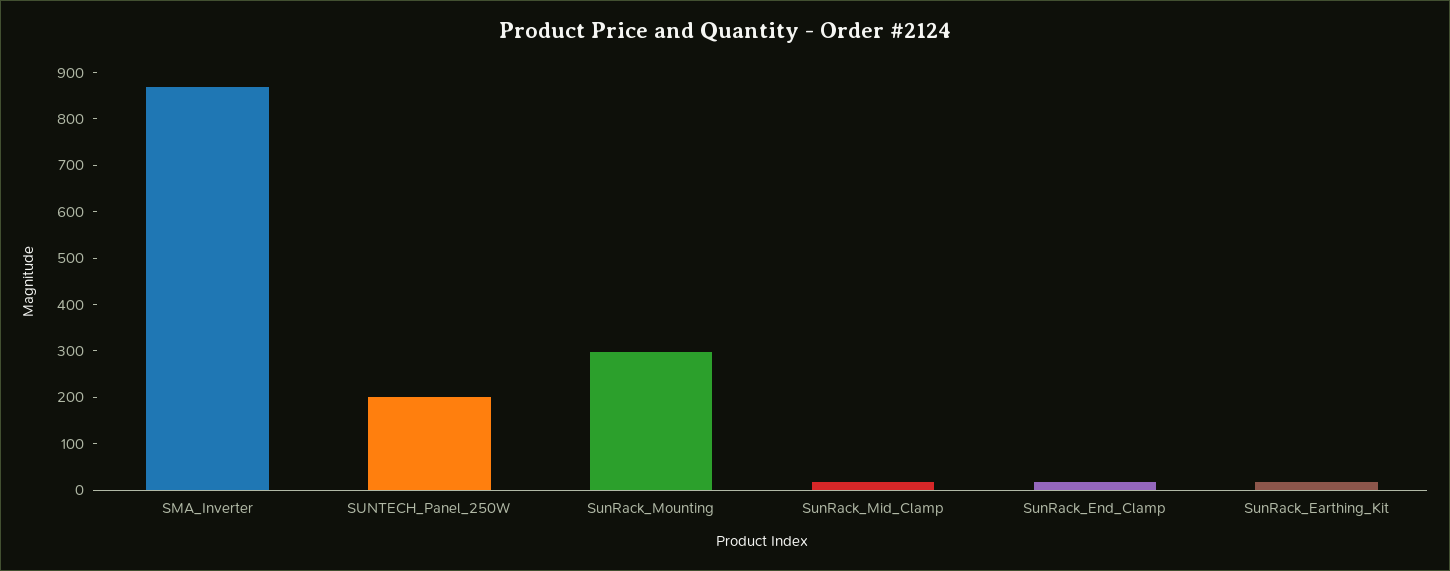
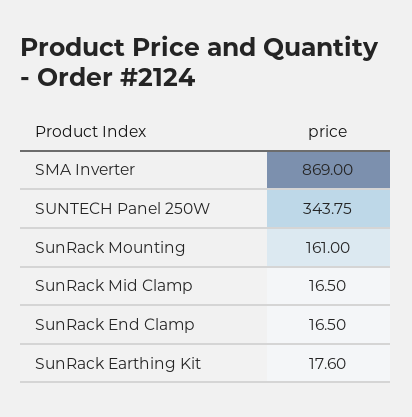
SUNTECH_Panel_250W: 200 -> 343.75
SunRack_Mounting: 300 -> 161

